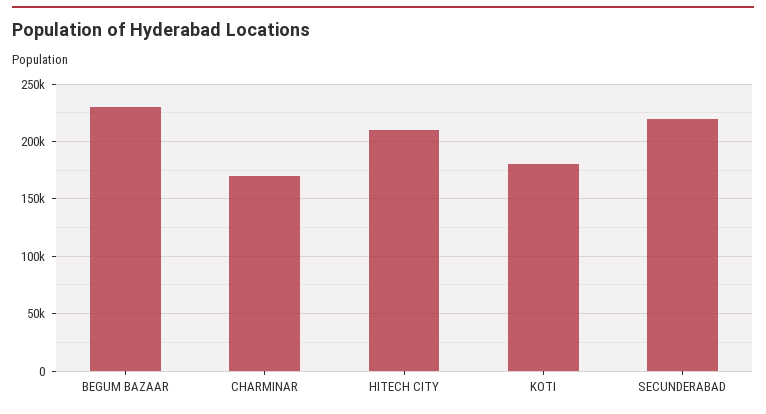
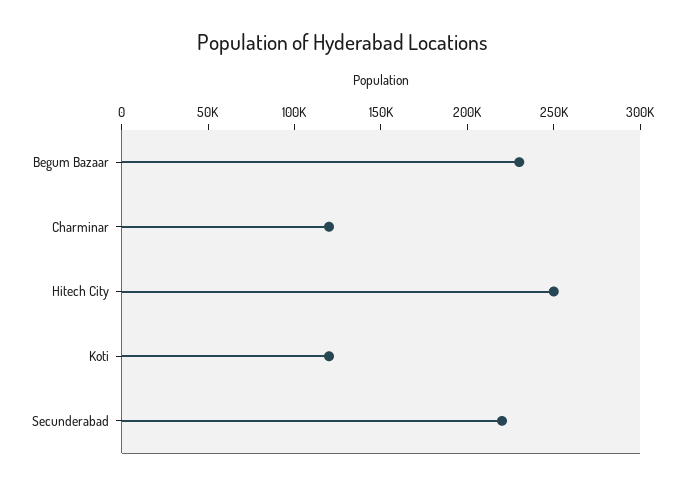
CHARMINAR: 170000 -> 120000
HITECH CITY: 210000 -> 250000
KOTI: 180000 -> 120000

